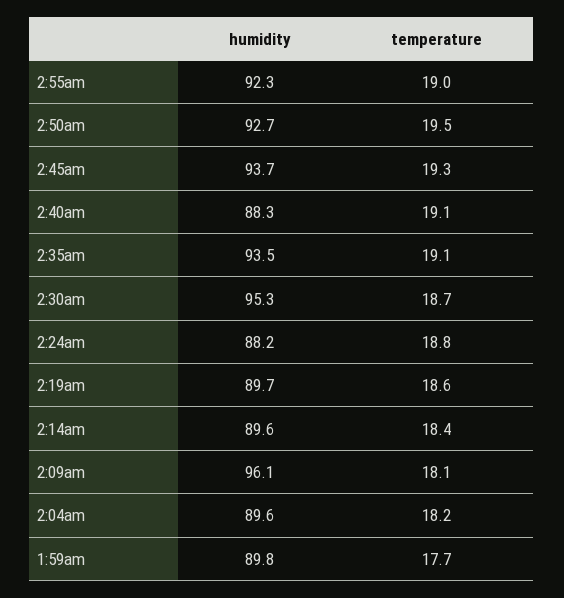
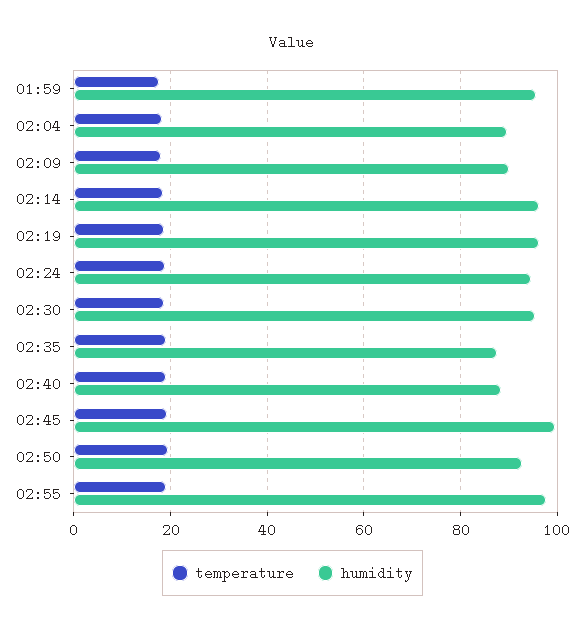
humidity, 2:55am: 92.3 -> 98
humidity, 2:45am: 93.7 -> 100
humidity, 2:35am: 93.5 -> 88
humidity, 2:24am: 88.2 -> 94
humidity, 2:19am: 89.7 -> 96
humidity, 2:14am: 89.6 -> 96
humidity, 2:09am: 96.1 -> 90
humidity, 1:59am: 89.8 -> 96

